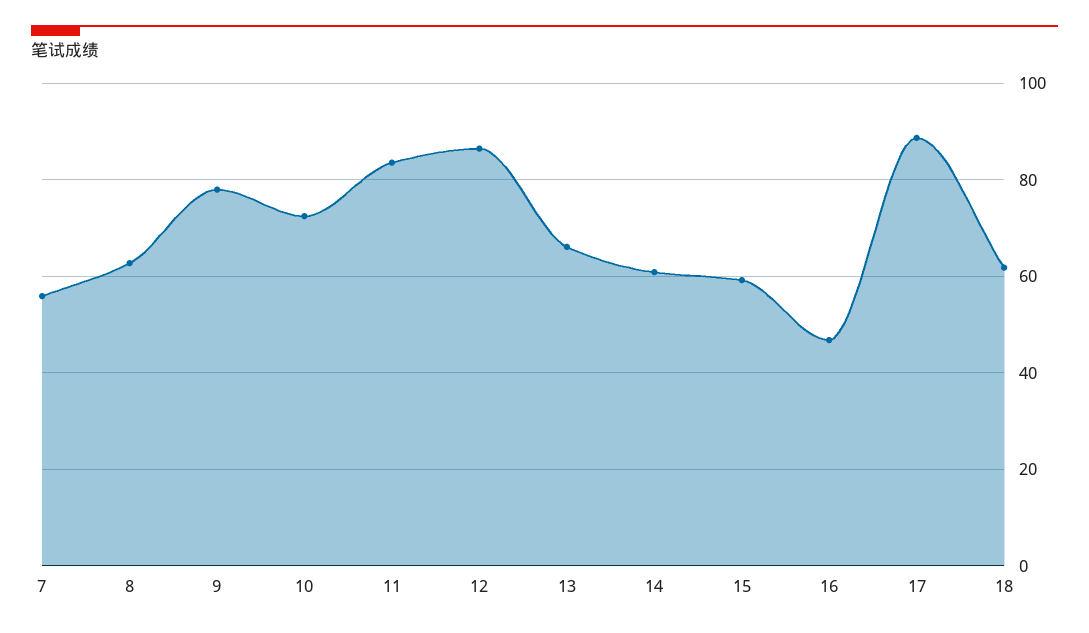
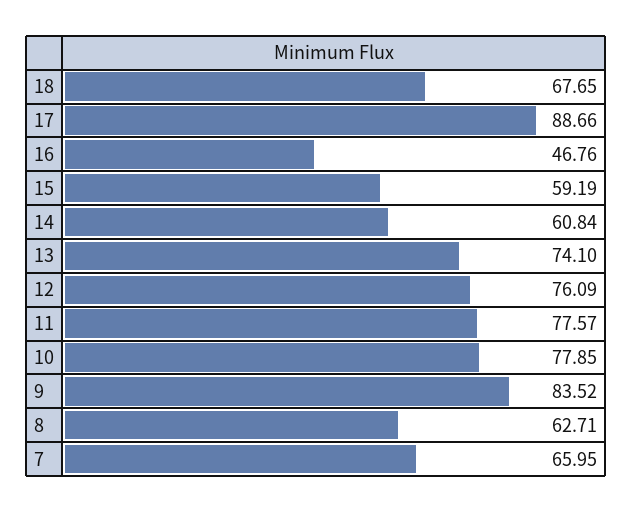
7: 56 -> 65.95
9: 78 -> 83.52
10: 72 -> 77.85
11: 84 -> 77.57
12: 86 -> 76.09
13: 66 -> 74.1
18: 62 -> 67.65

